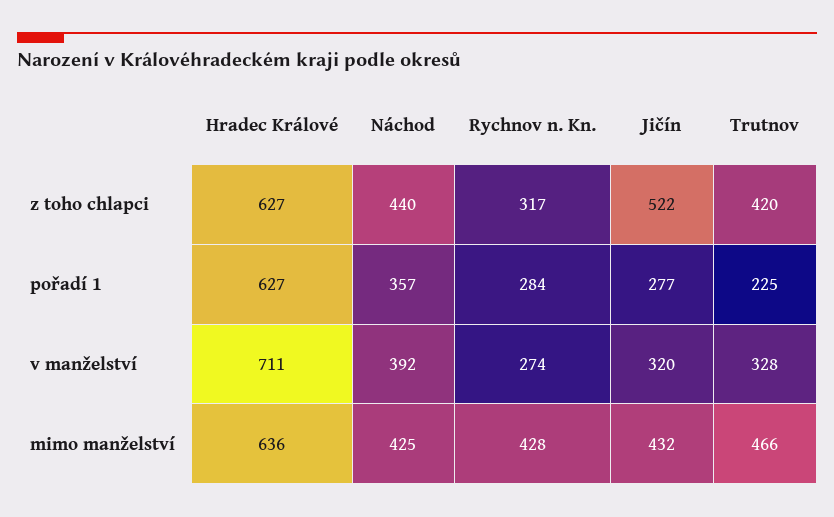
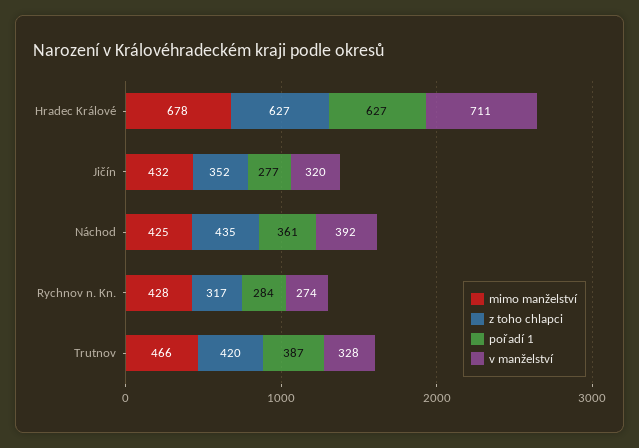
z toho chlapci, Náchod: 440 -> 435
z toho chlapci, Jičín: 522 -> 352
pořadí 1, Náchod: 357 -> 361
pořadí 1, Trutnov: 225 -> 387
mimo manželství, Hradec Králové: 636 -> 678

